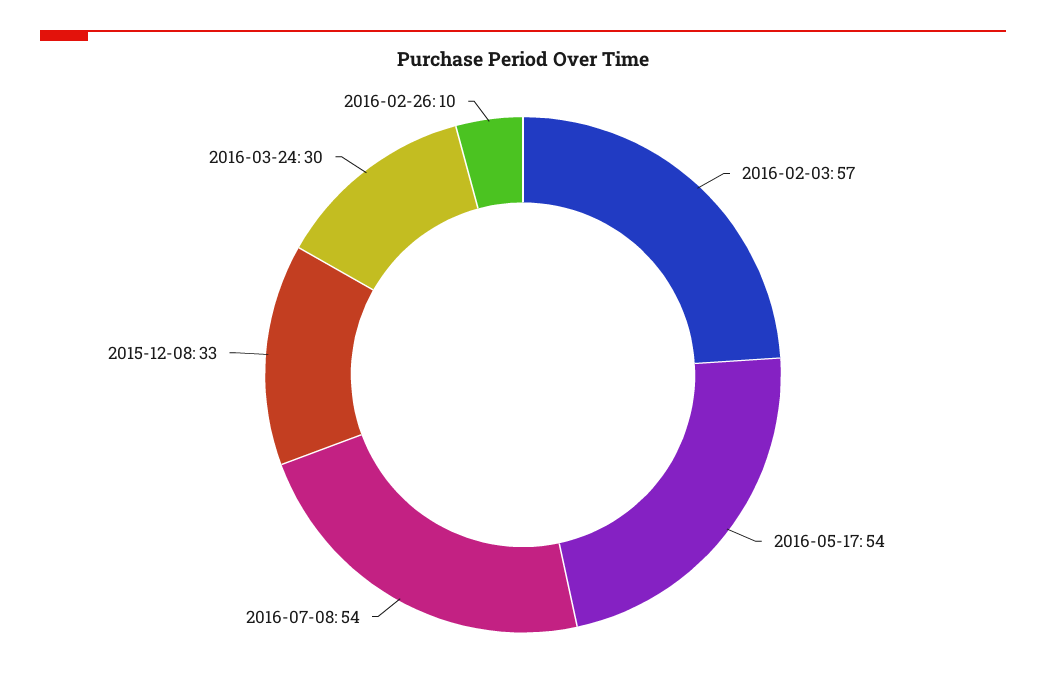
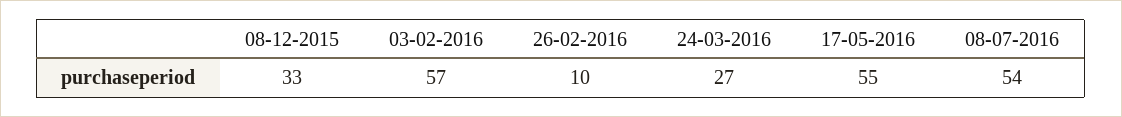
2016-05-17: 54 -> 55
2016-03-24: 30 -> 27

